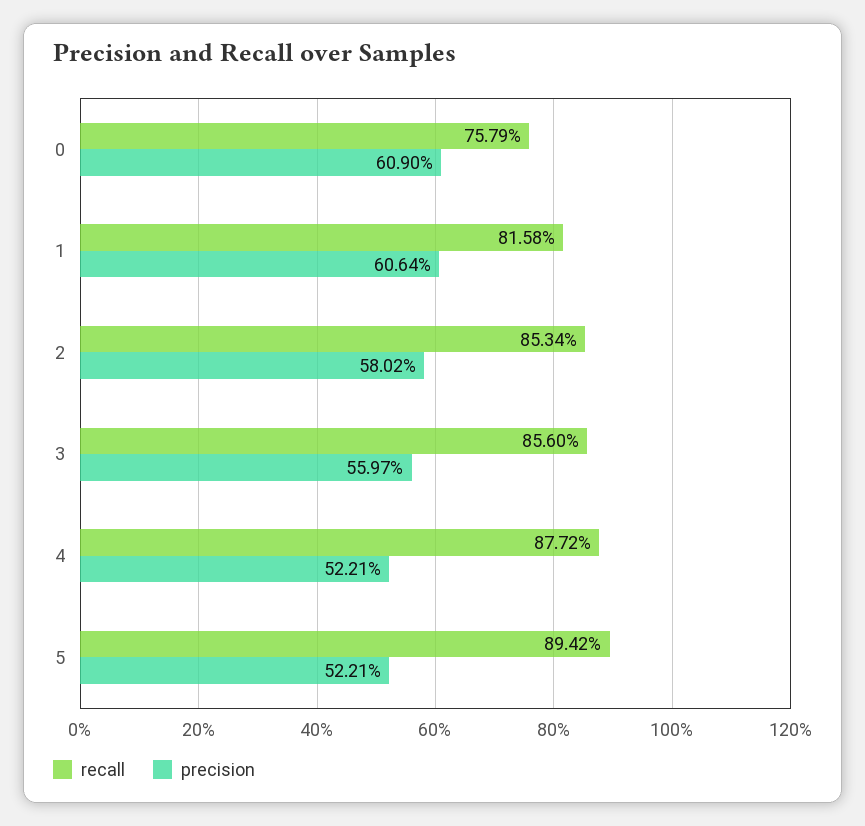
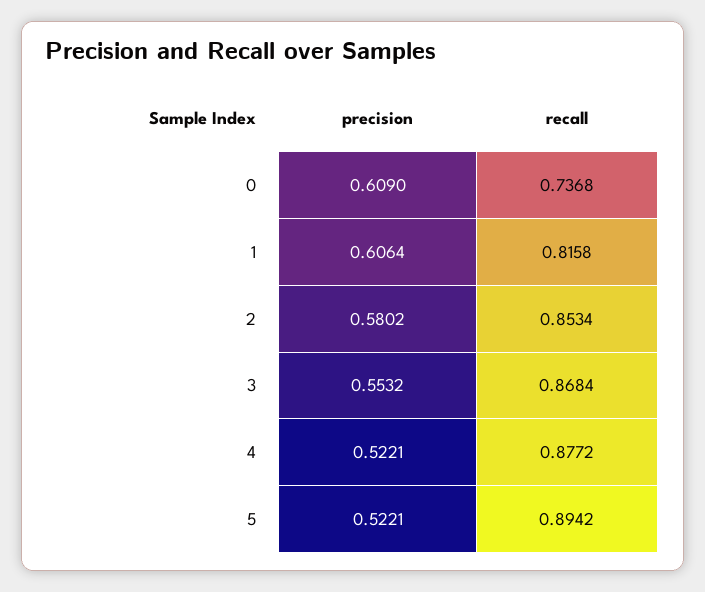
recall, 0: 0.7579 -> 0.7368
recall, 3: 0.856 -> 0.8684
precision, 3: 0.5597 -> 0.5532

